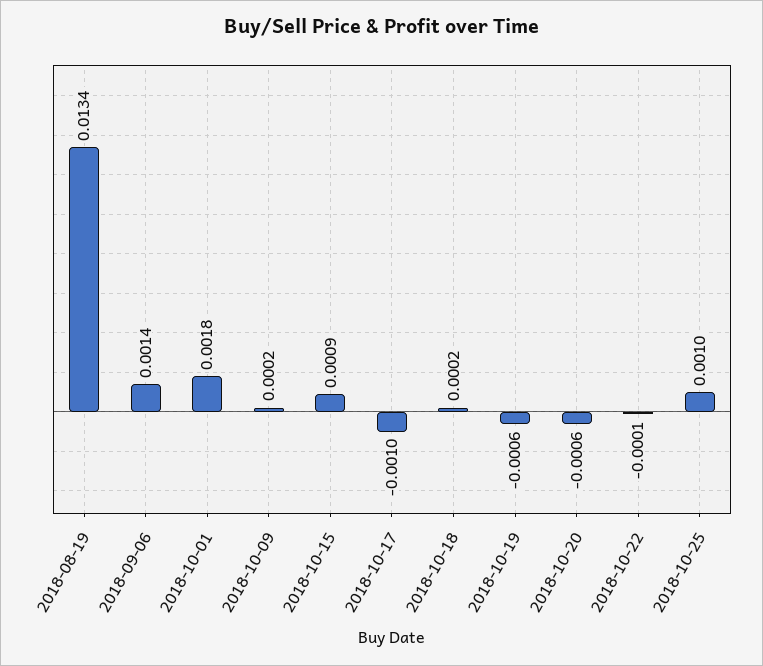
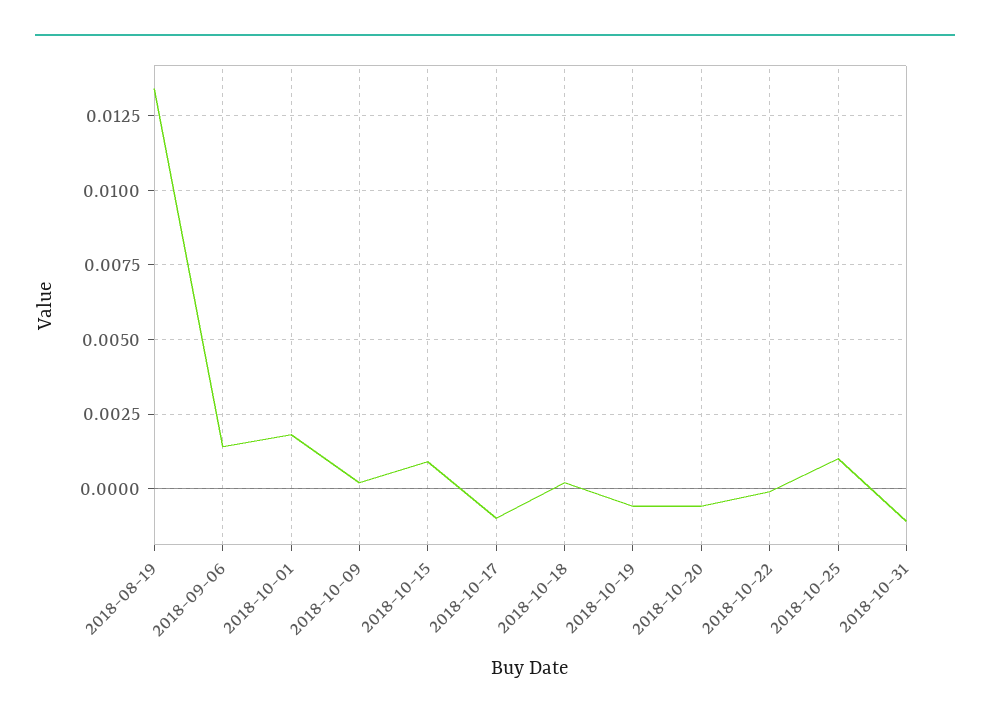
2018-10-31: none -> -0.001

